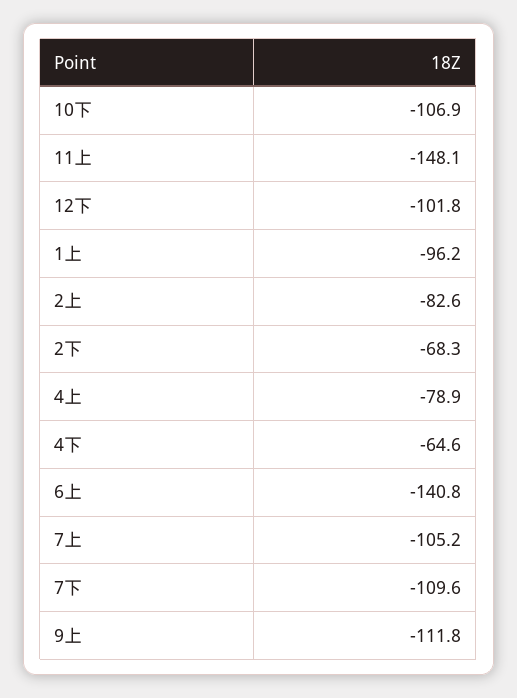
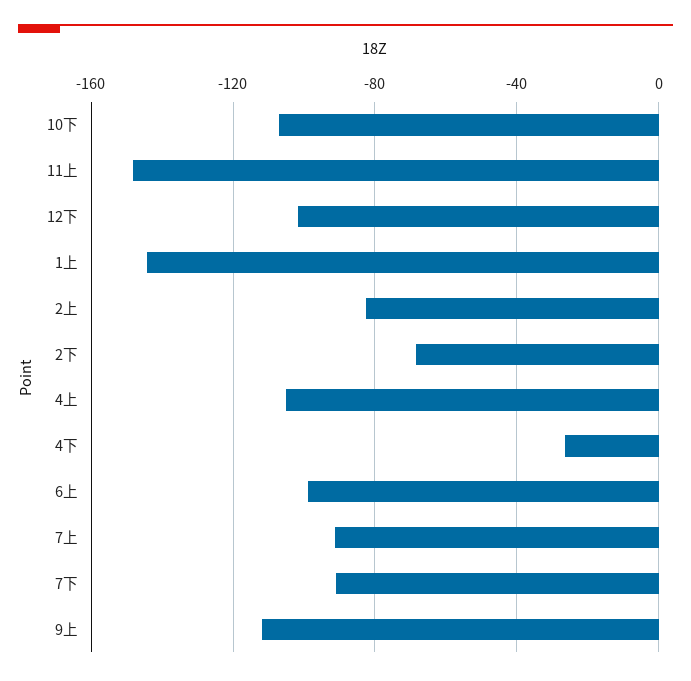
1上: -96.2 -> -145
4上: -78.9 -> -105
4下: -64.6 -> -25
6上: -140.8 -> -100
7上: -105.2 -> -90
7下: -109.6 -> -90

